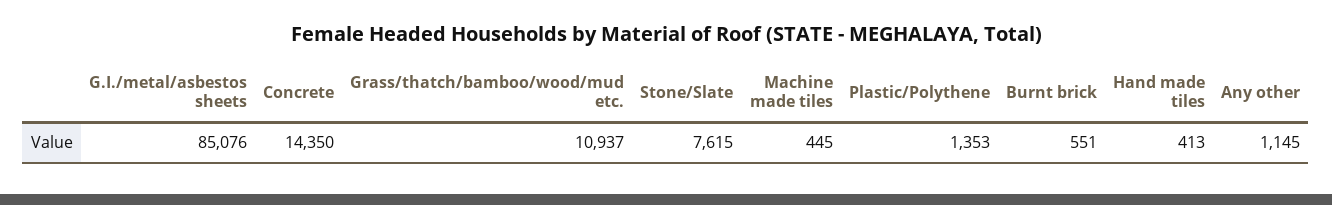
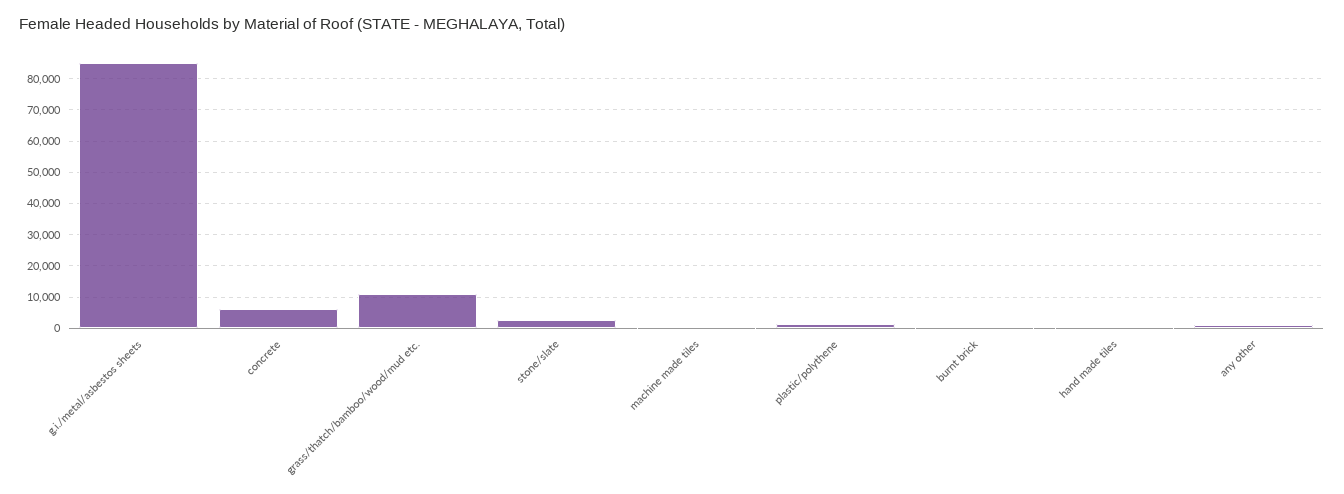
Concrete: 14350 -> 6000
Stone/Slate: 7615 -> 2000

